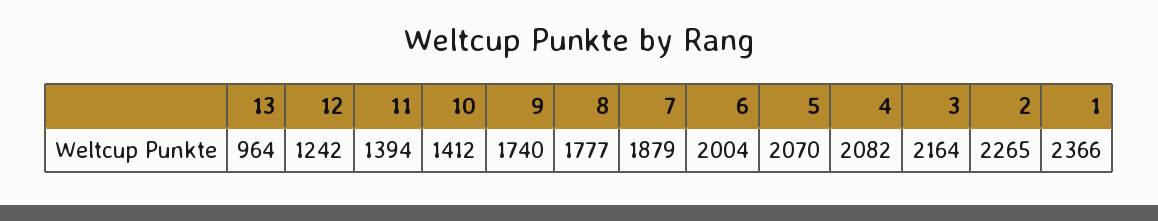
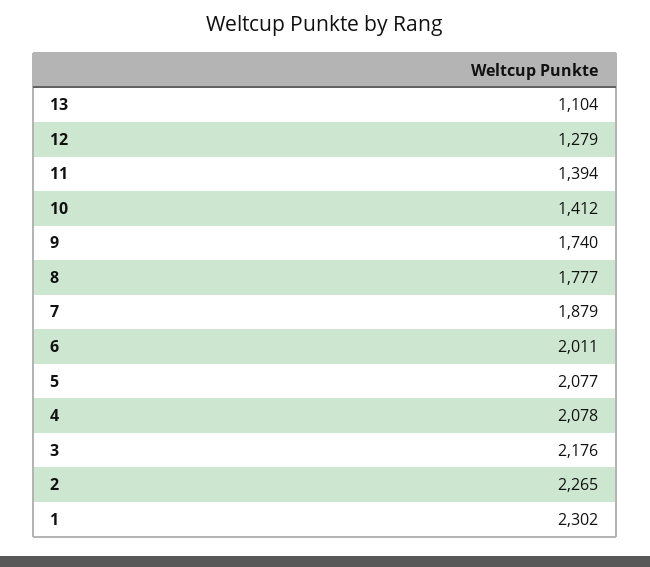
13: 964 -> 1104
12: 1242 -> 1279
6: 2004 -> 2011
5: 2070 -> 2077
4: 2082 -> 2078
3: 2164 -> 2176
1: 2366 -> 2302

